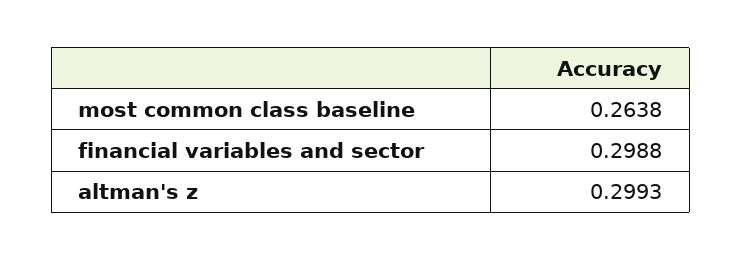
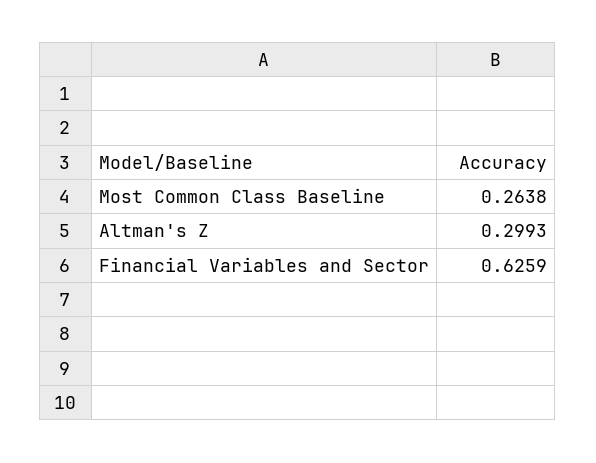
financial variables and sector: 0.2988 -> 0.6259

